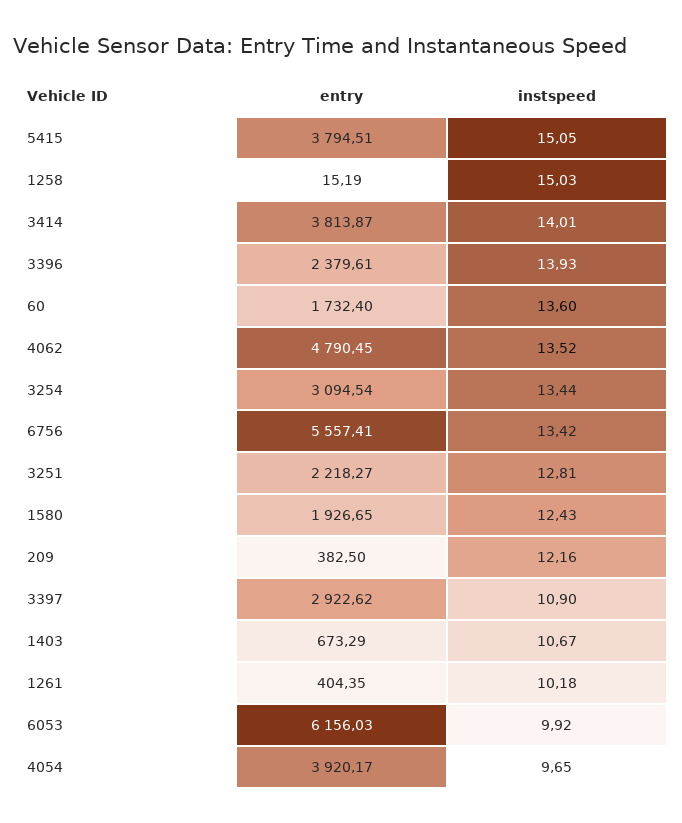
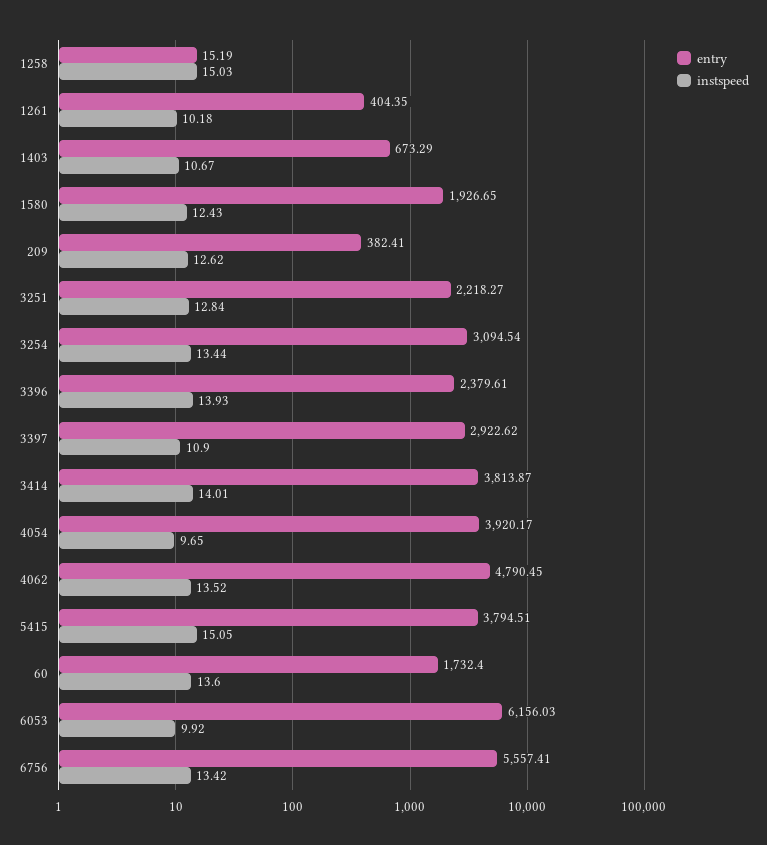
instspeed, 3251: 12.81 -> 12.84
entry, 209: 382.5 -> 382.41
instspeed, 209: 12.16 -> 12.62

